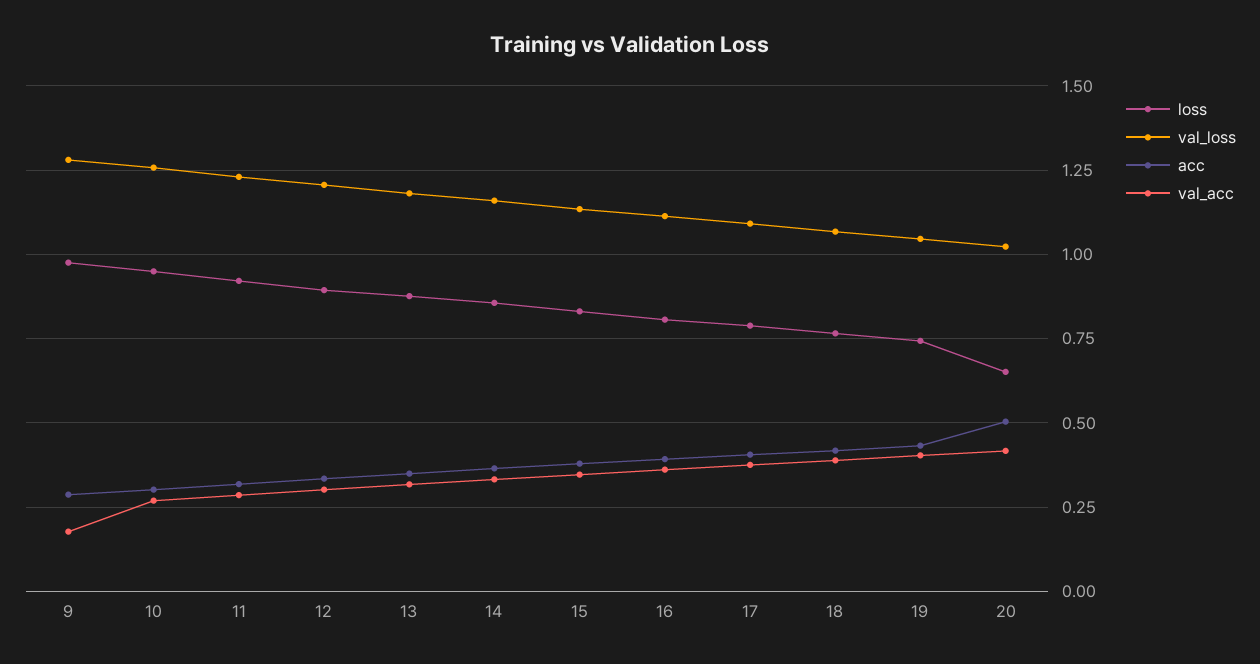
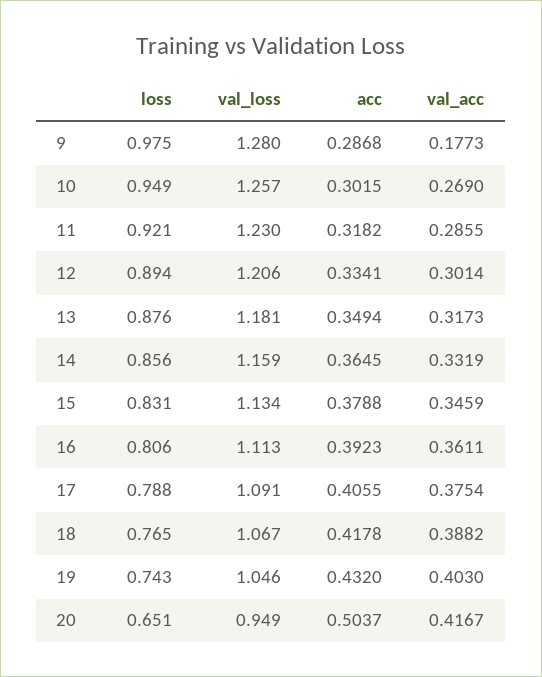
val_loss, 20: 1.025 -> 0.949

